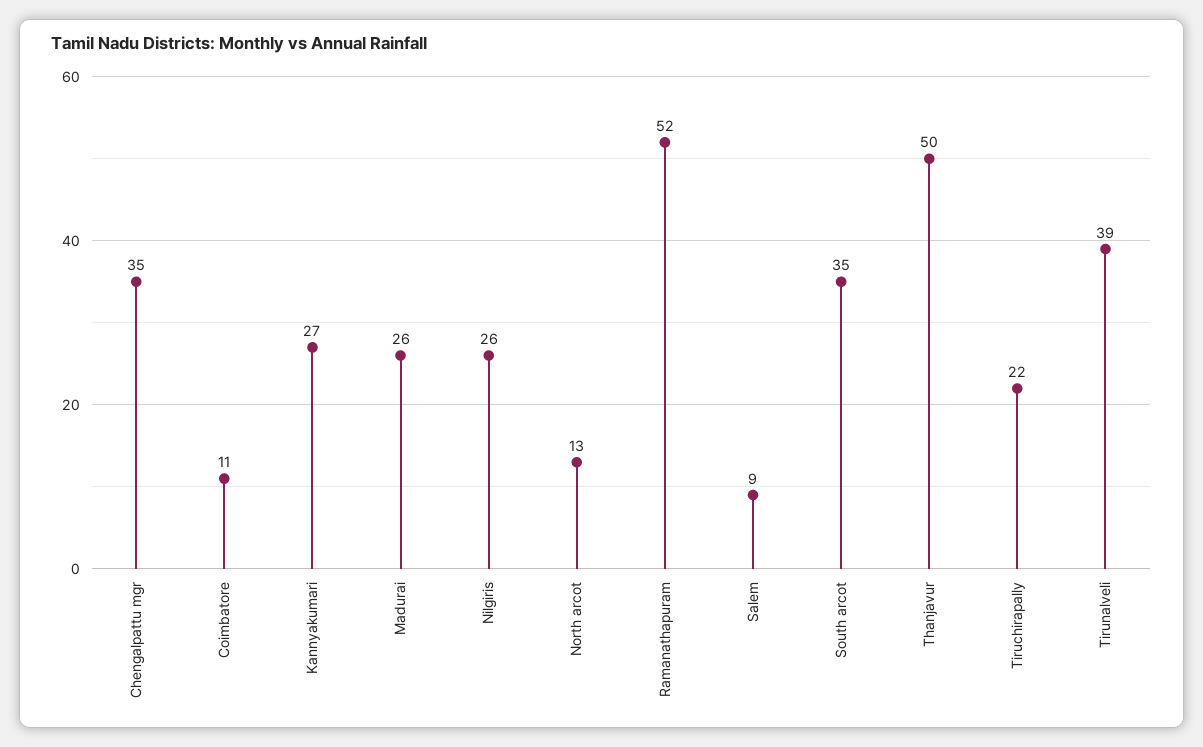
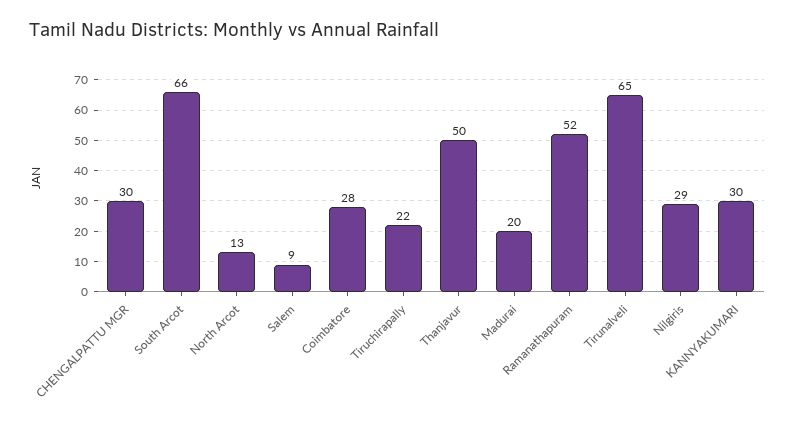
Chengalpattu mgr: 35 -> 30
Coimbatore: 11 -> 28
Kannyakumari: 27 -> 30
Madurai: 26 -> 20
Nilgiris: 26 -> 29
South arcot: 35 -> 66
Tirunalveli: 39 -> 65

